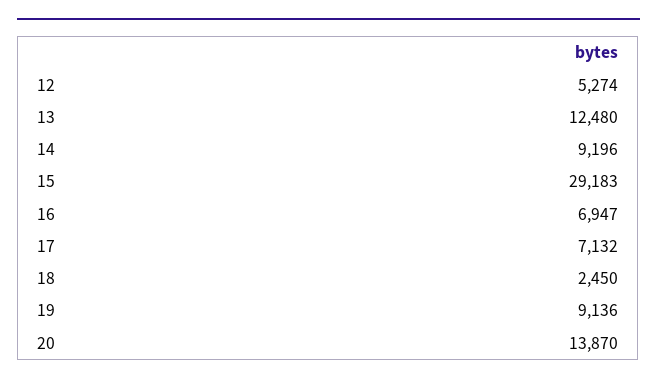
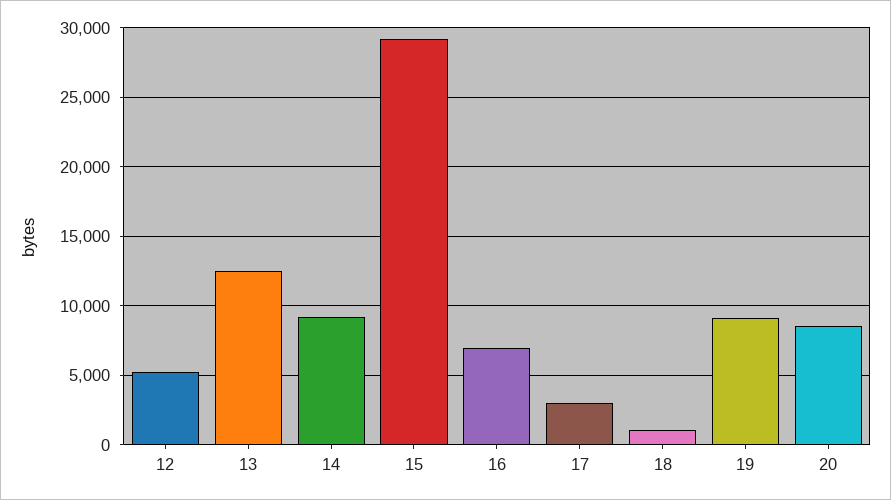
17: 7132 -> 3000
18: 2450 -> 1000
20: 13870 -> 8500

